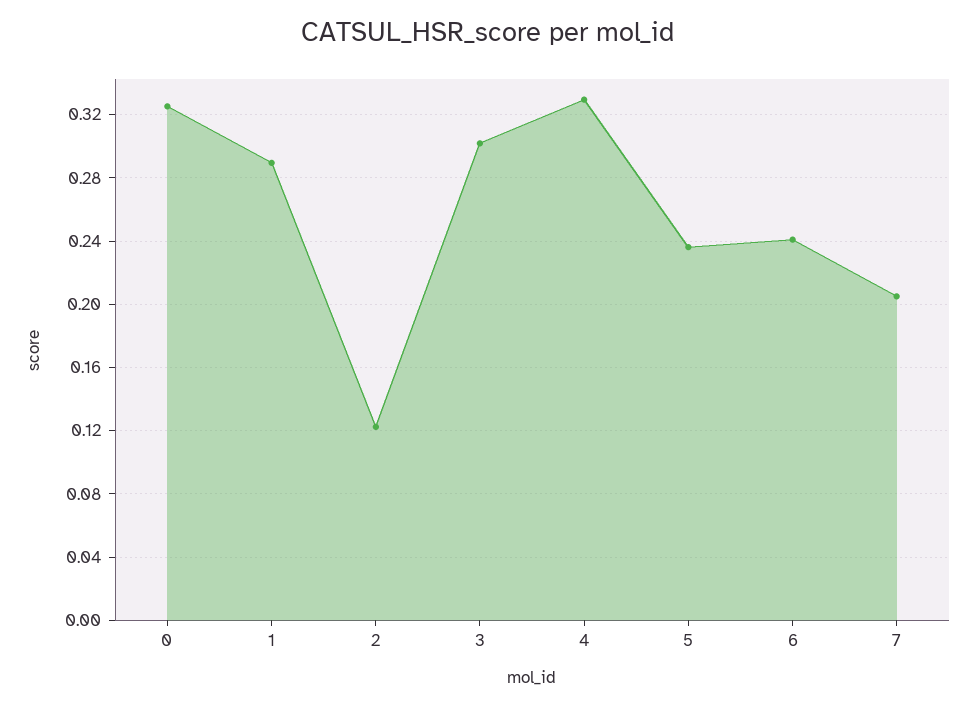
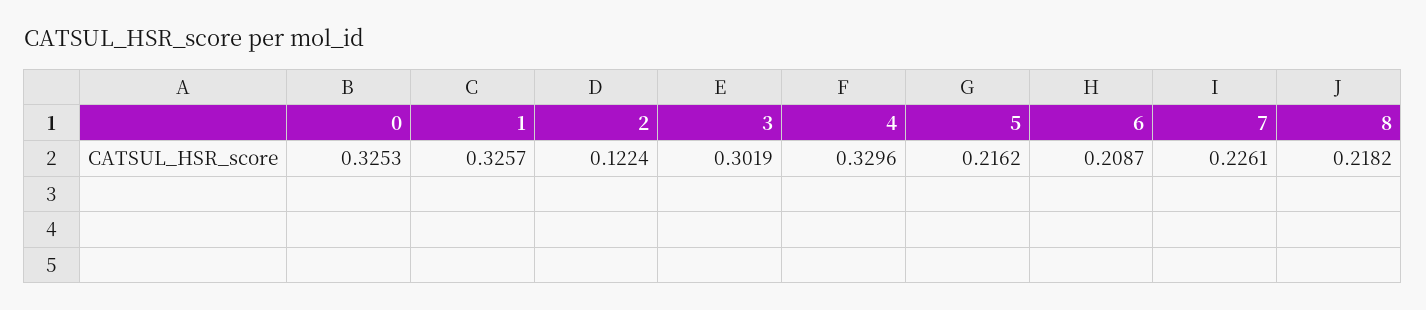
1: 0.29 -> 0.3257
5: 0.235 -> 0.2162
6: 0.24 -> 0.2087
7: 0.205 -> 0.2261
8: none -> 0.2182

